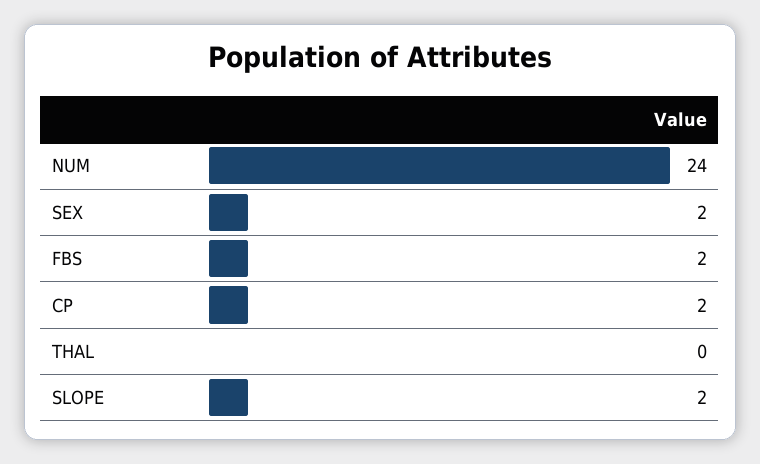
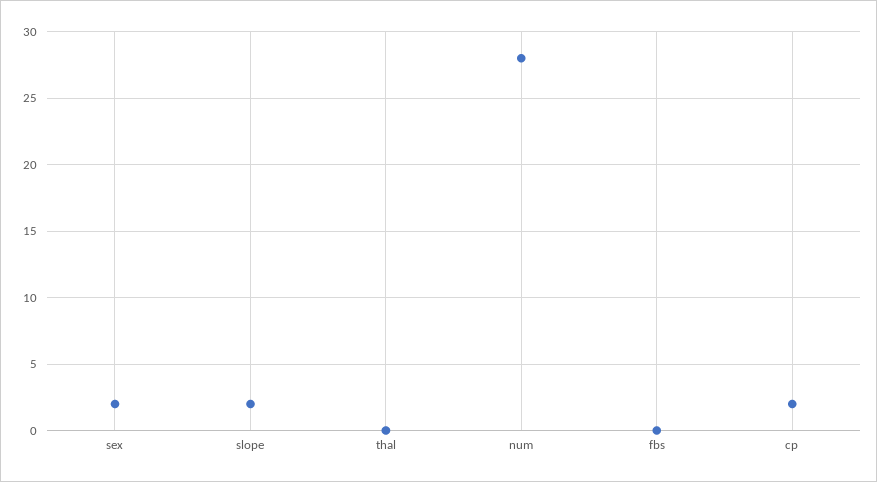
NUM: 24 -> 28
FBS: 2 -> 0

